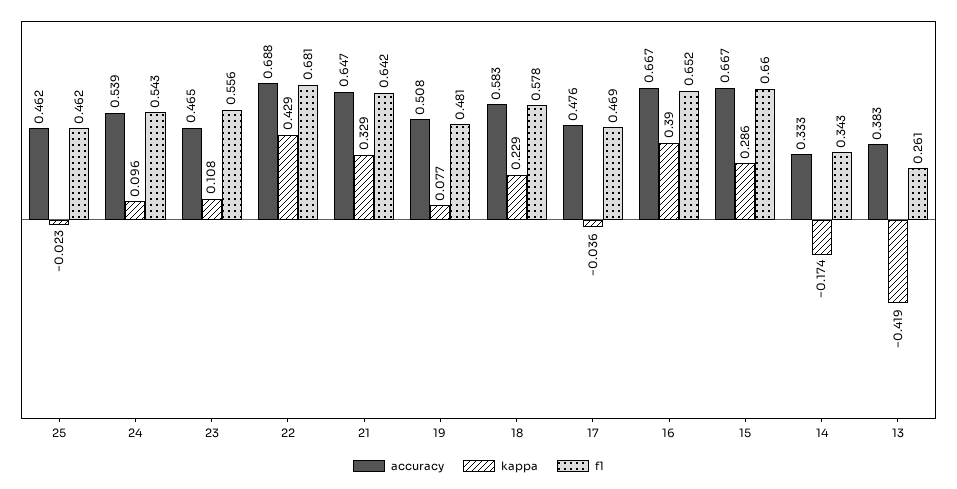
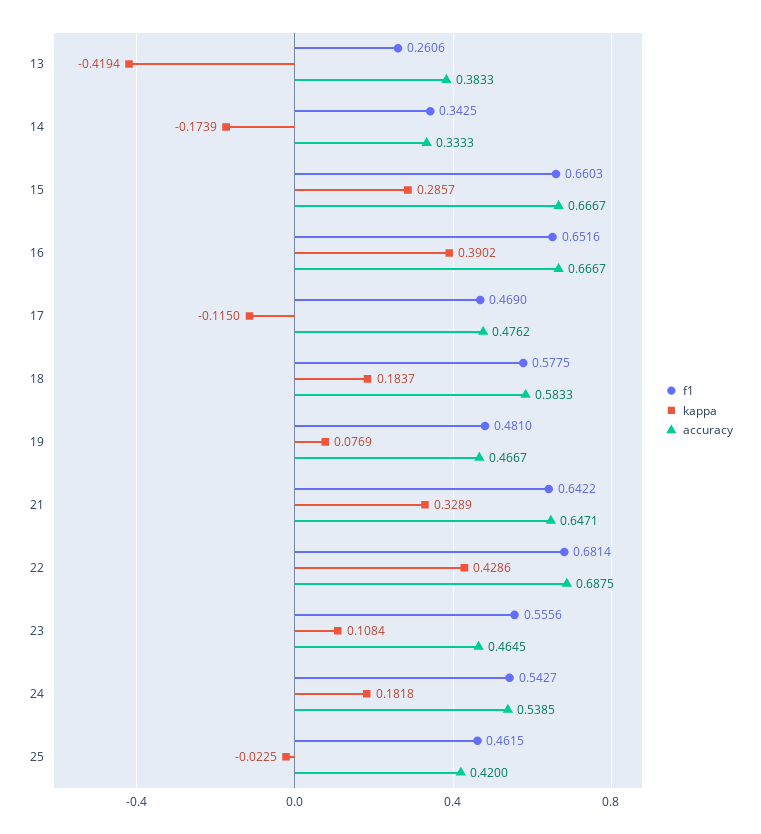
accuracy, 25: 0.462 -> 0.42
kappa, 24: 0.096 -> 0.1818
accuracy, 19: 0.508 -> 0.4667
kappa, 18: 0.229 -> 0.1837
kappa, 17: -0.036 -> -0.115

